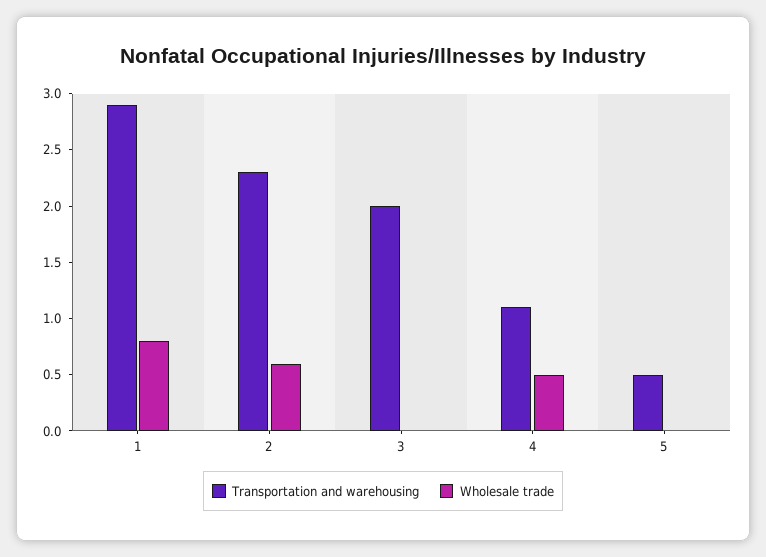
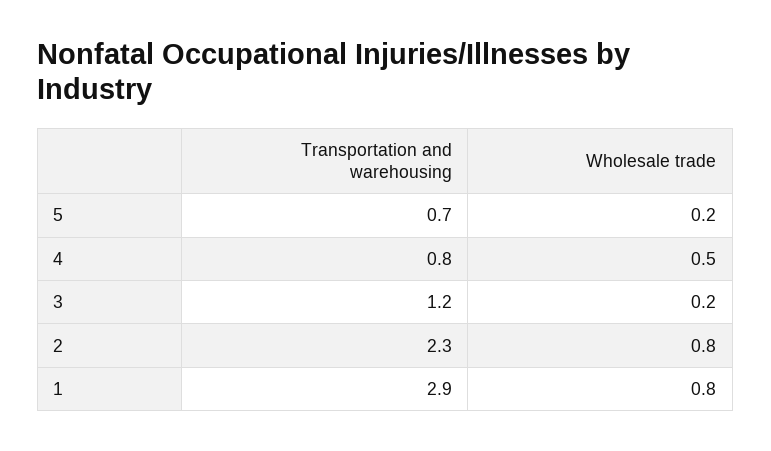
Wholesale trade, 2: 0.6 -> 0.8
Transportation and warehousing, 3: 2 -> 1.2
Wholesale trade, 3: 0 -> 0.2
Transportation and warehousing, 4: 1.1 -> 0.8
Transportation and warehousing, 5: 0.5 -> 0.7
Wholesale trade, 5: 0 -> 0.2

